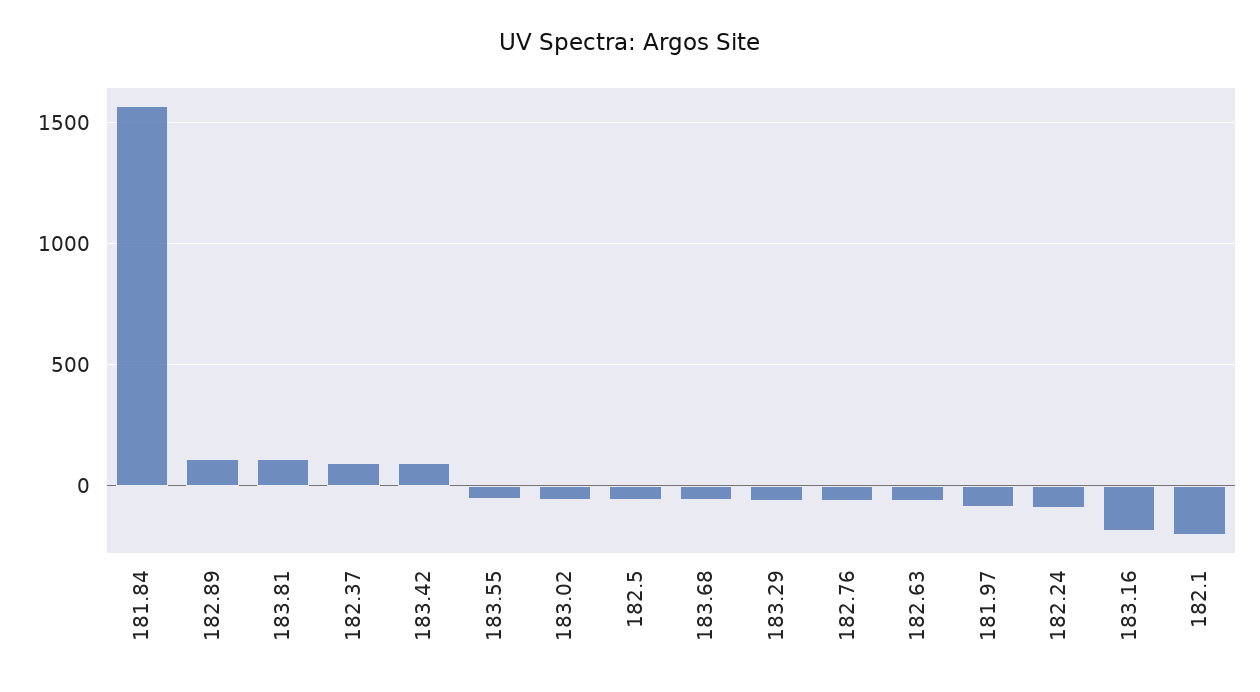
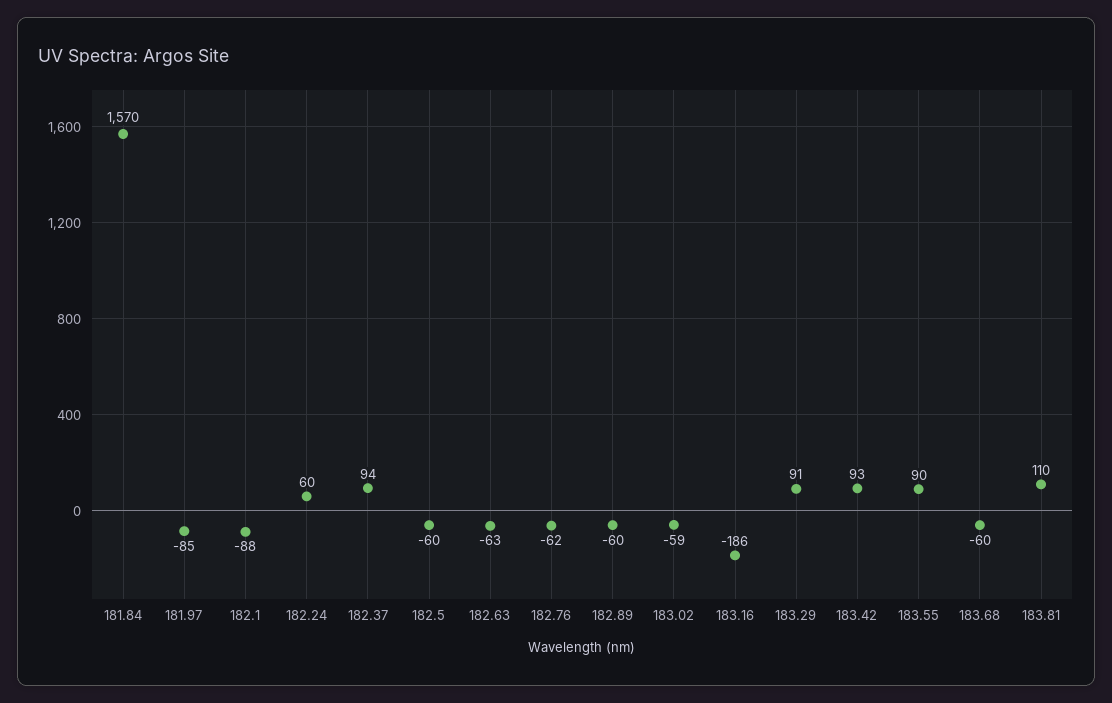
182.89: 100 -> -60
183.55: -50 -> 90
183.29: -50 -> 91
182.24: -100 -> 60
182.1: -200 -> -88

